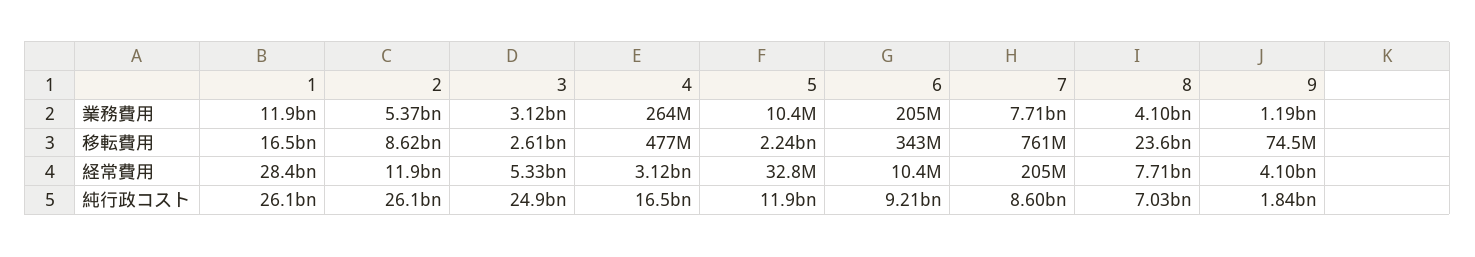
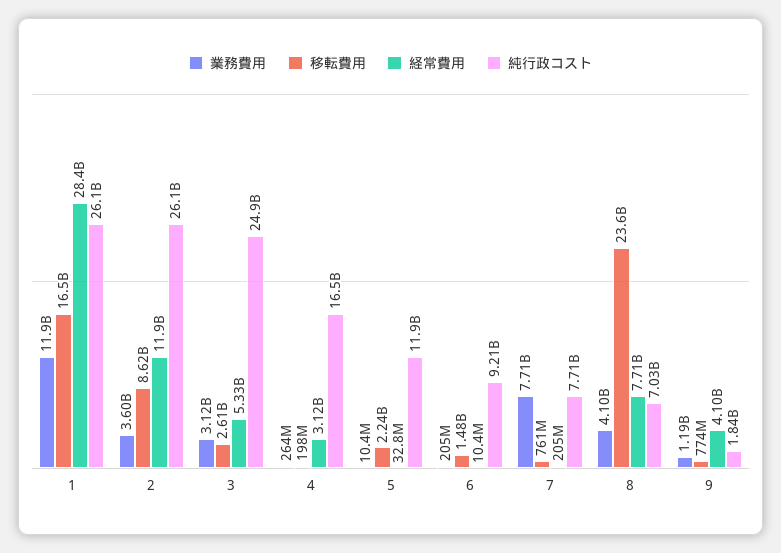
業務費用, 2: 5370000000 -> 3600000000
移転費用, 4: 477000000 -> 198000000
移転費用, 6: 343000000 -> 1480000000
移転費用, 9: 74500000 -> 774000000
純行政コスト, 7: 8600000000 -> 7710000000

